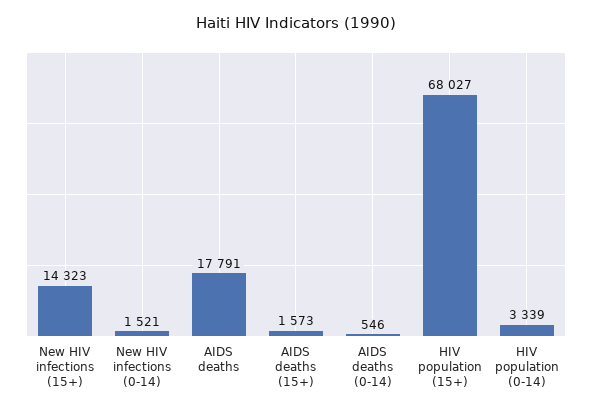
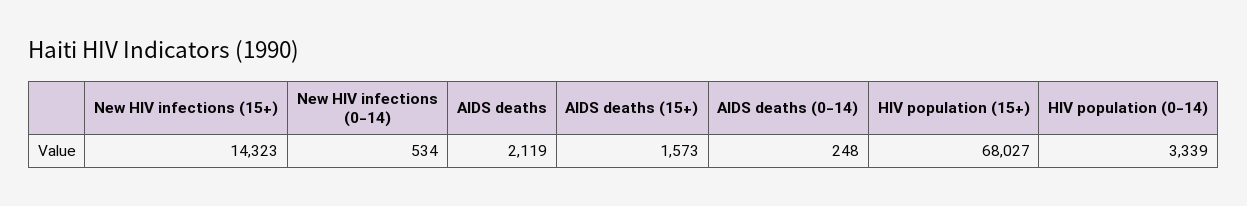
New HIV infections (0-14): 1521 -> 534
AIDS deaths: 17791 -> 2119
AIDS deaths (0-14): 546 -> 248

